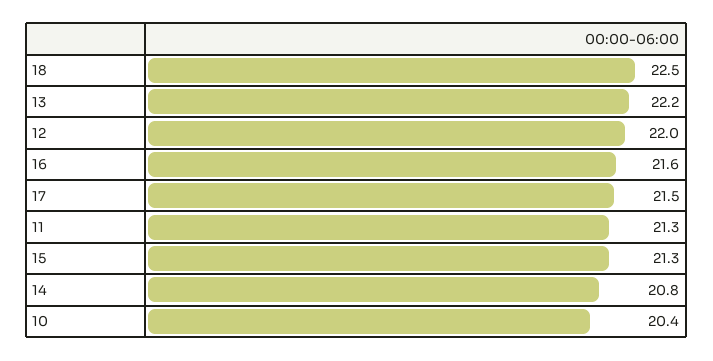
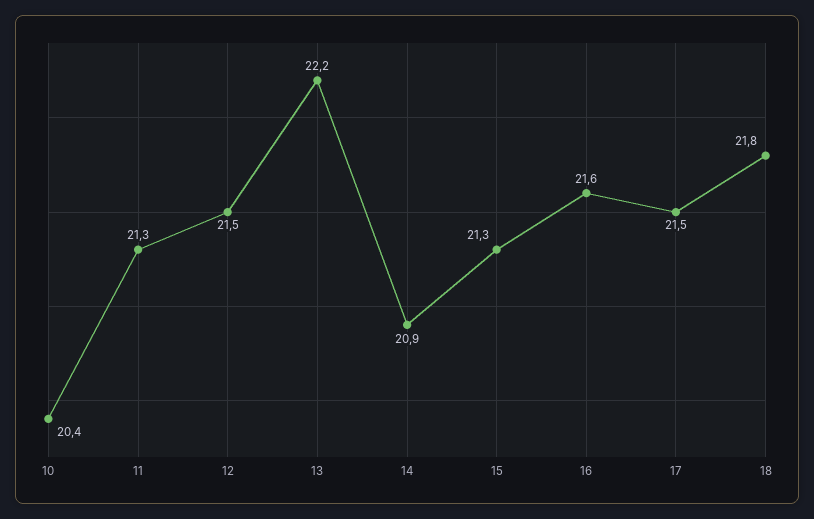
18: 22.5 -> 21.8
12: 22 -> 21.5
14: 20.8 -> 20.9

